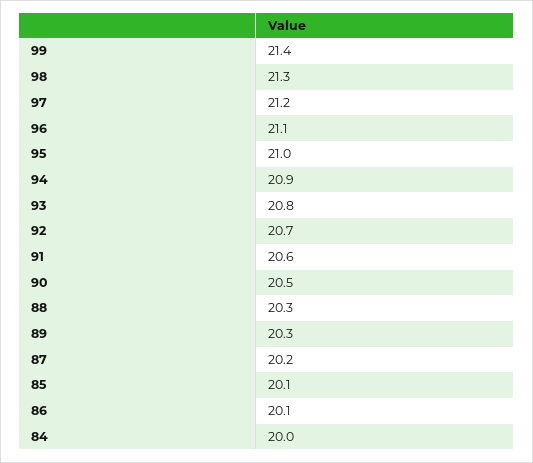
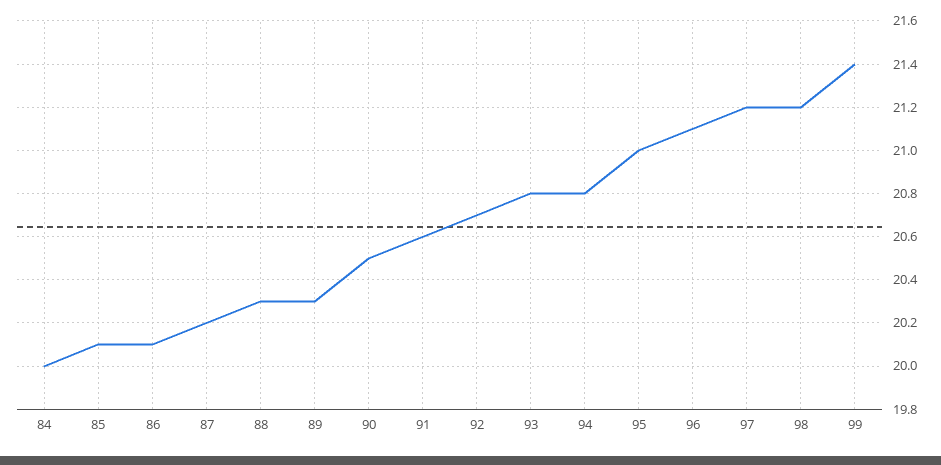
98: 21.3 -> 21.2
94: 20.9 -> 20.8

